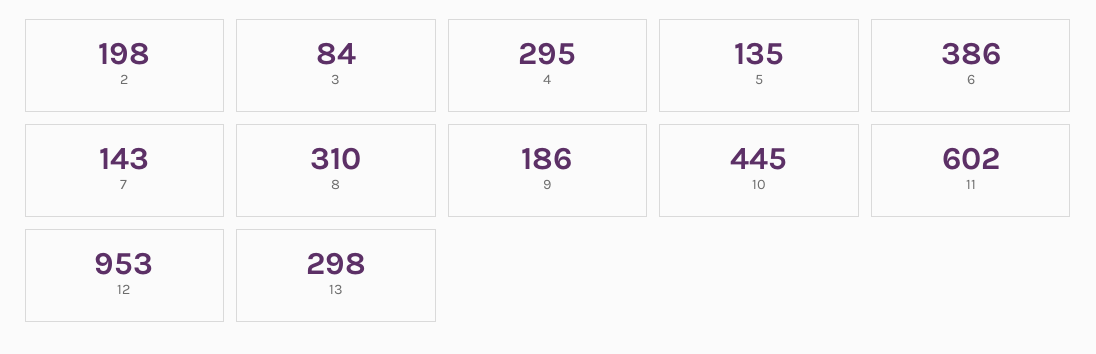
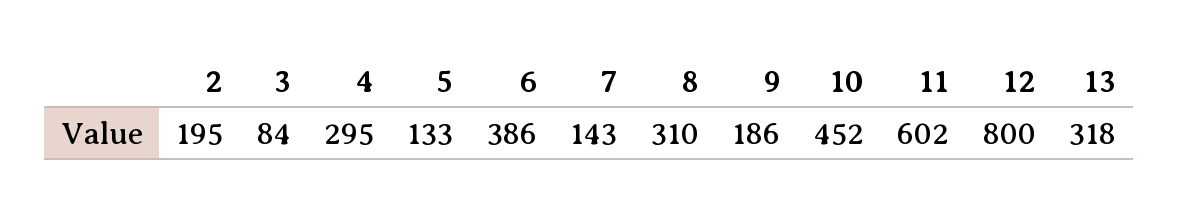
2: 198 -> 195
5: 135 -> 133
10: 445 -> 452
12: 953 -> 800
13: 298 -> 318

